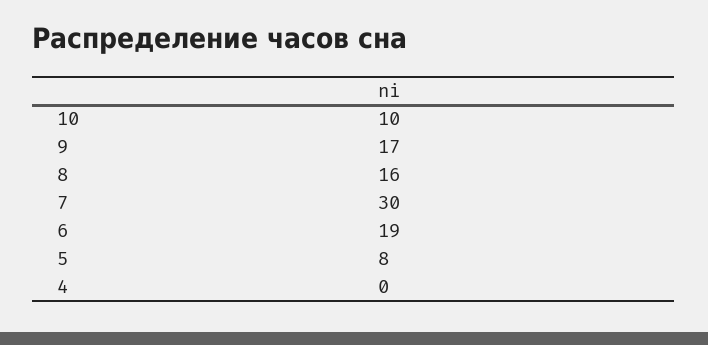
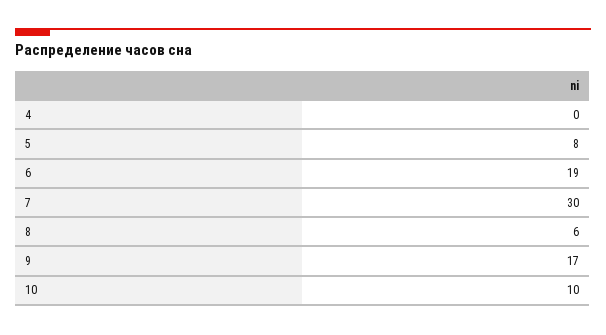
8: 16 -> 6

